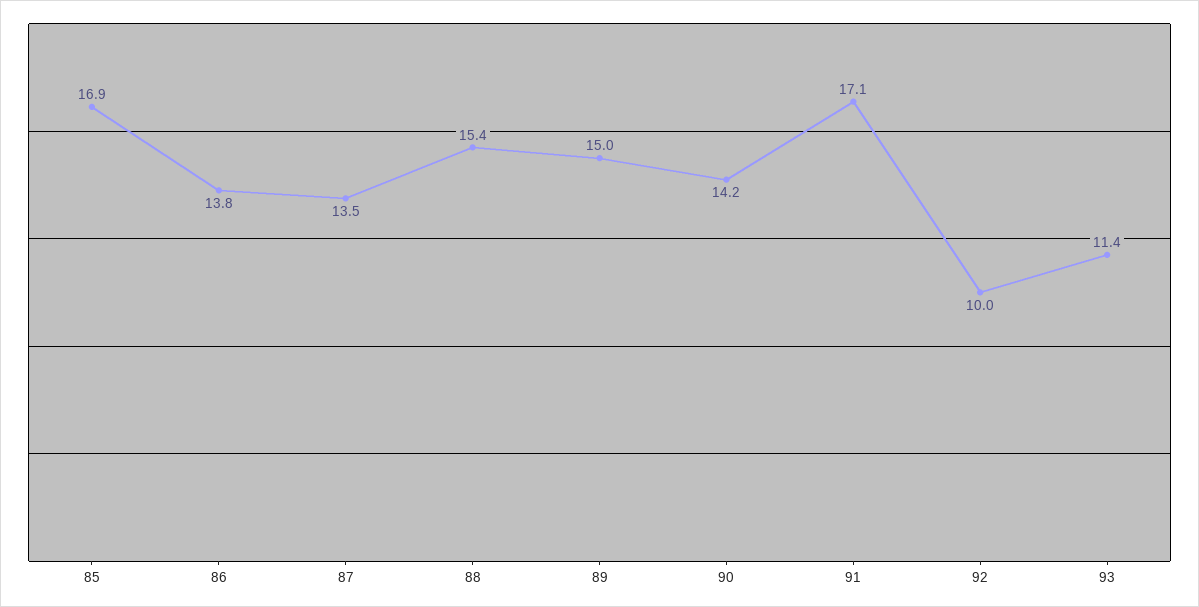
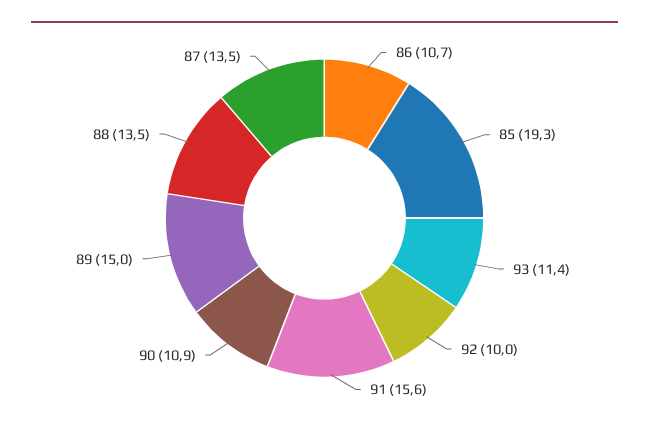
85: 16.9 -> 19.3
86: 13.8 -> 10.7
88: 15.4 -> 13.5
90: 14.2 -> 10.9
91: 17.1 -> 15.6

